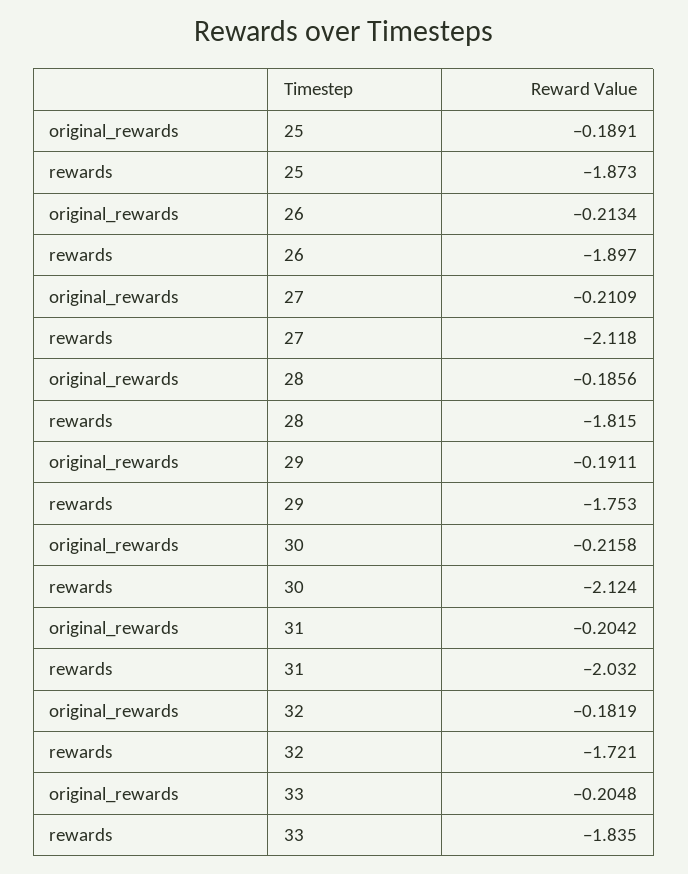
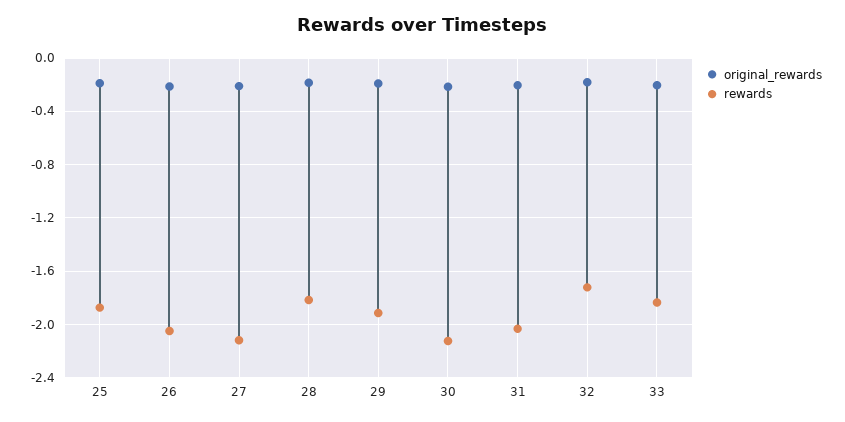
rewards, 26: -1.897 -> -2.05
rewards, 29: -1.753 -> -1.9

